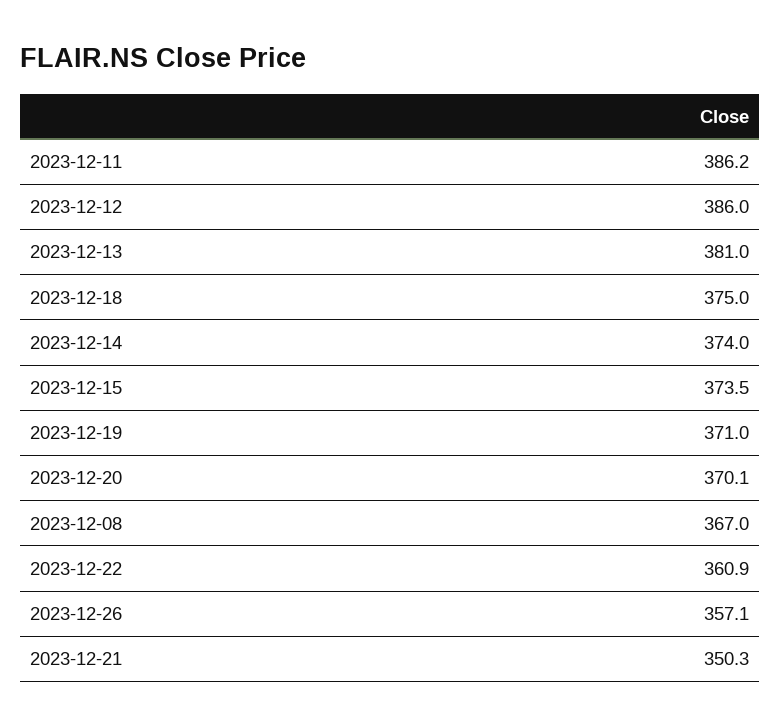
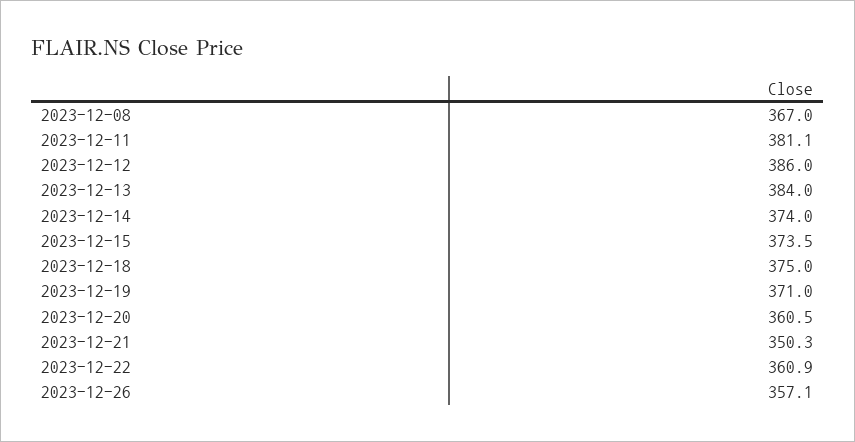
2023-12-11: 386.2 -> 381.1
2023-12-13: 381 -> 384
2023-12-20: 370.1 -> 360.5

